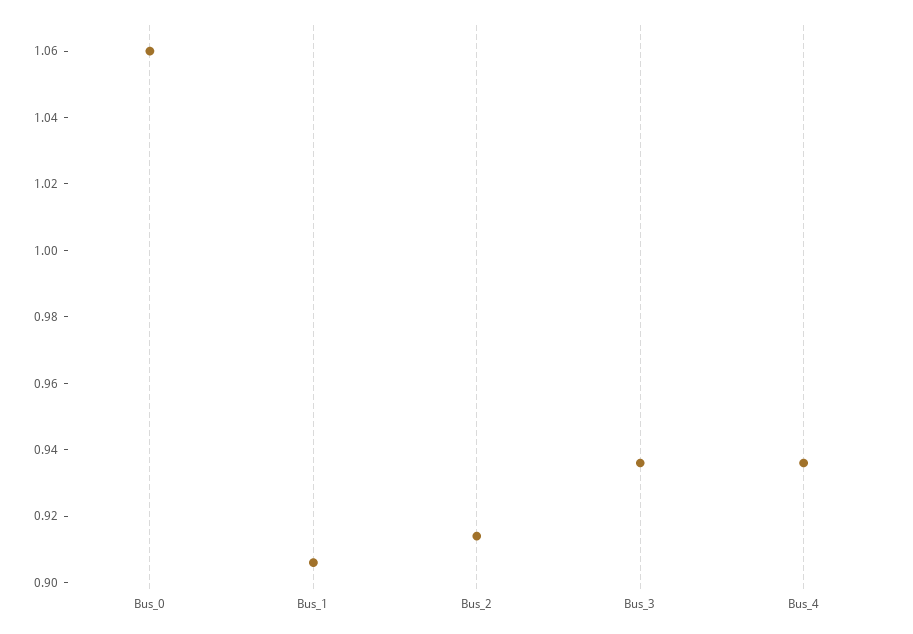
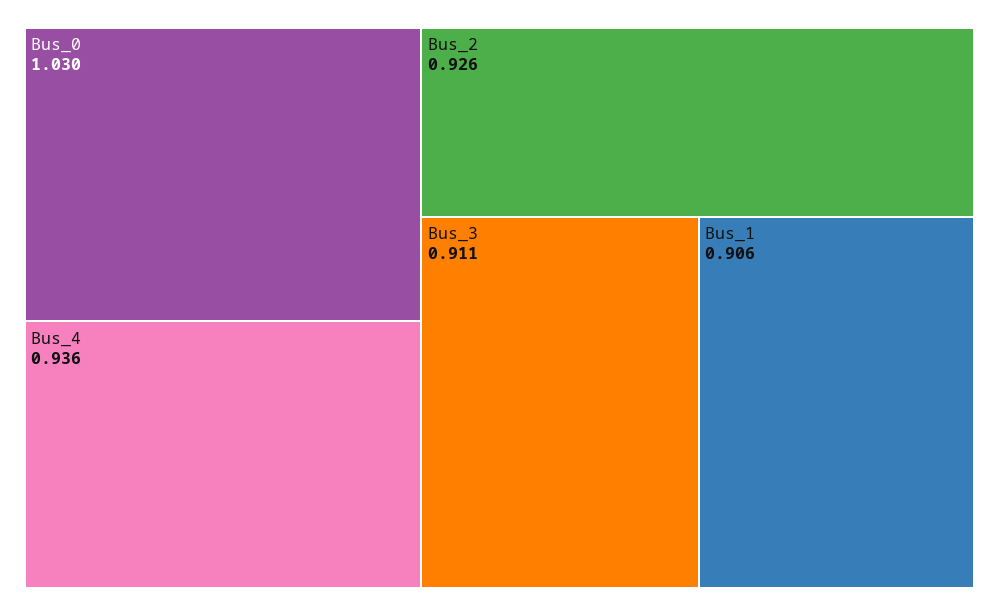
Bus_0: 1.06 -> 1.03
Bus_2: 0.915 -> 0.926
Bus_3: 0.935 -> 0.911

